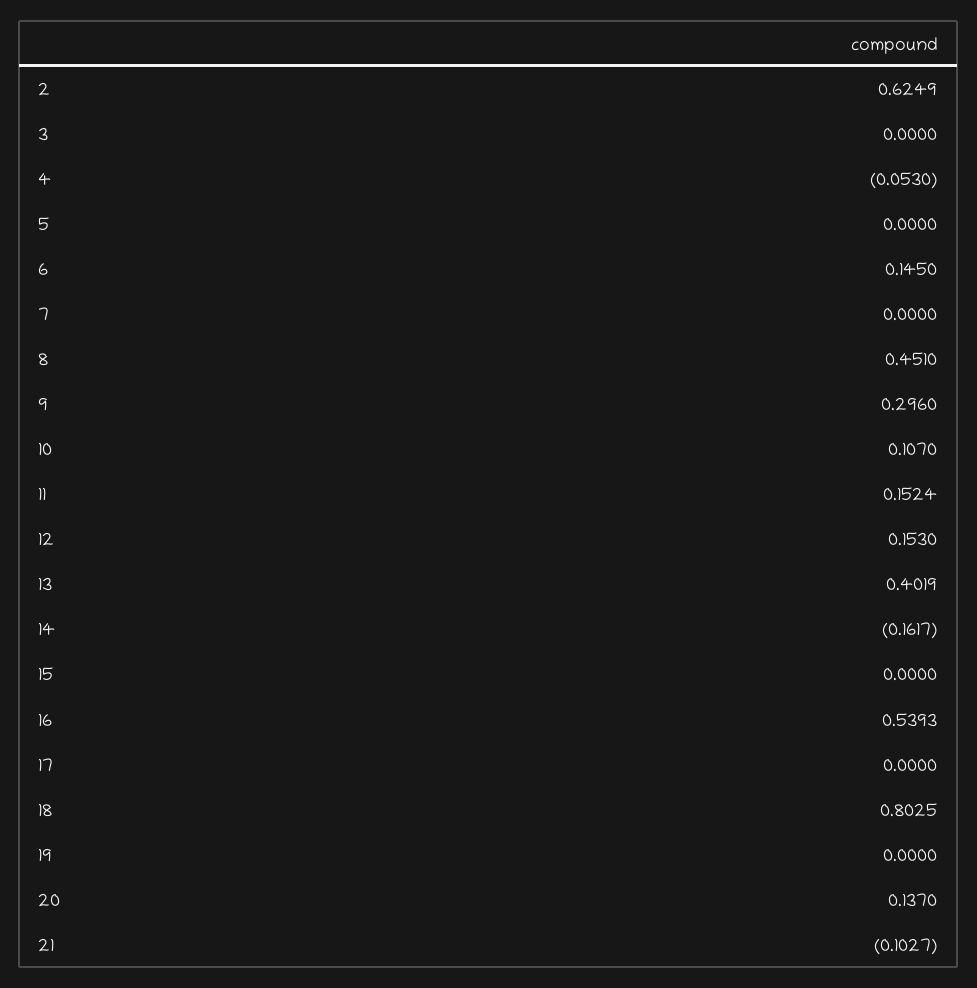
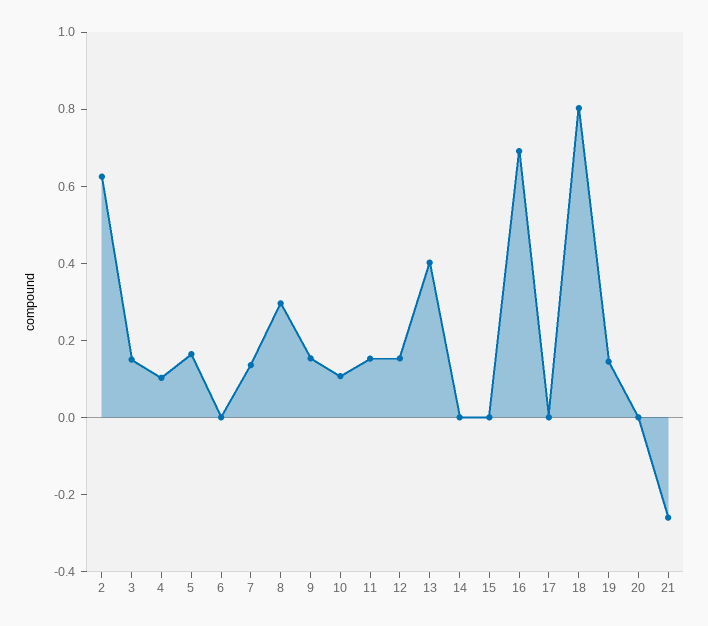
3: 0 -> 0.15
4: -0.053 -> 0.1
5: 0 -> 0.15
6: 0.145 -> 0
7: 0 -> 0.15
8: 0.451 -> 0.3
9: 0.296 -> 0.15
14: -0.1617 -> 0
16: 0.5393 -> 0.7
19: 0 -> 0.15
20: 0.137 -> 0
21: -0.1027 -> -0.25

